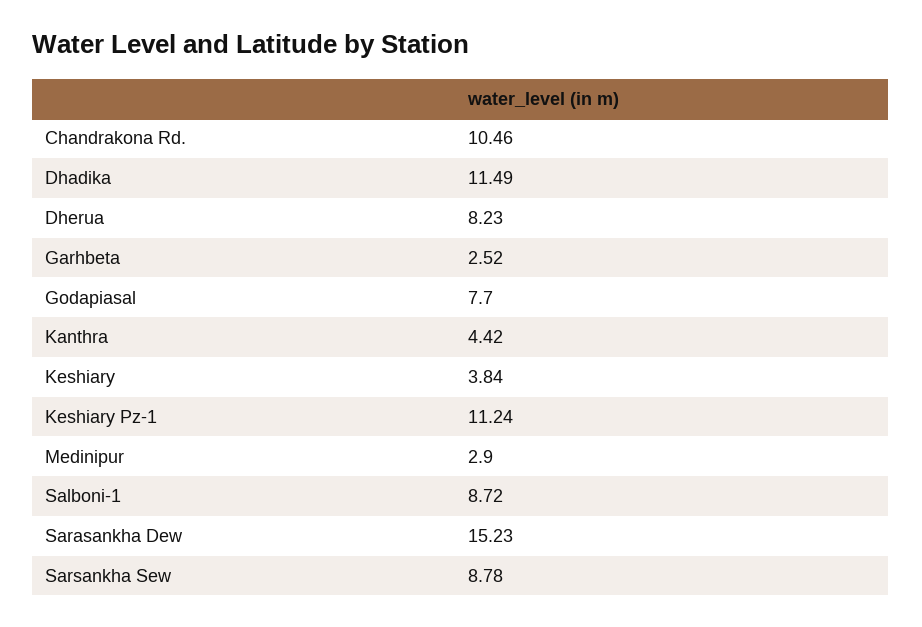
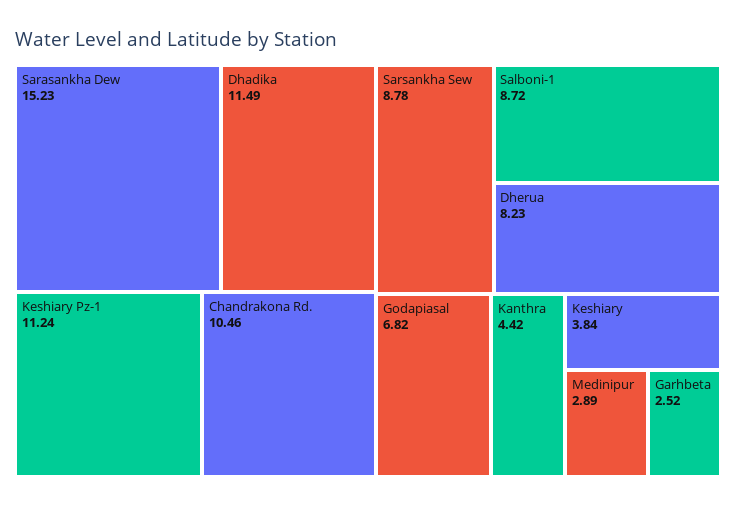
Godapiasal: 7.7 -> 6.82
Medinipur: 2.9 -> 2.89

